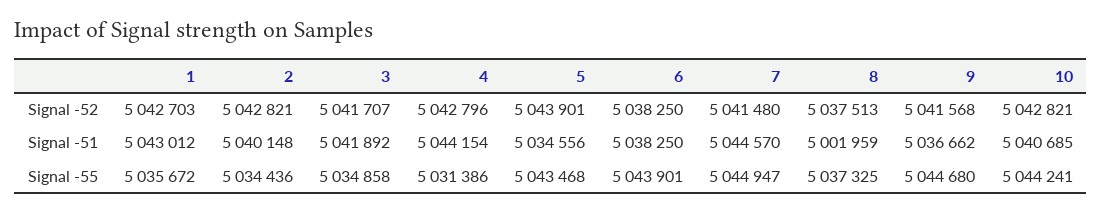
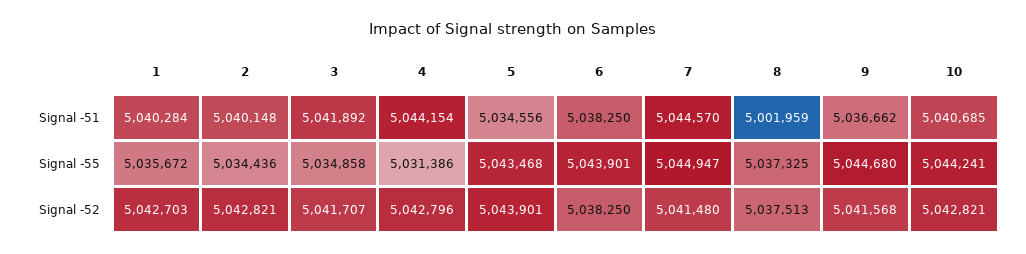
1, Signal -51: 5043012 -> 5040284

